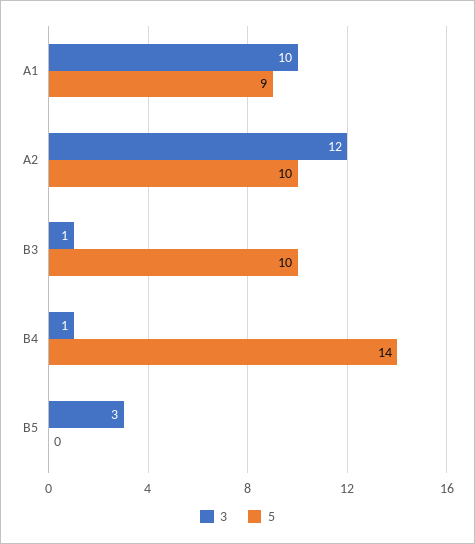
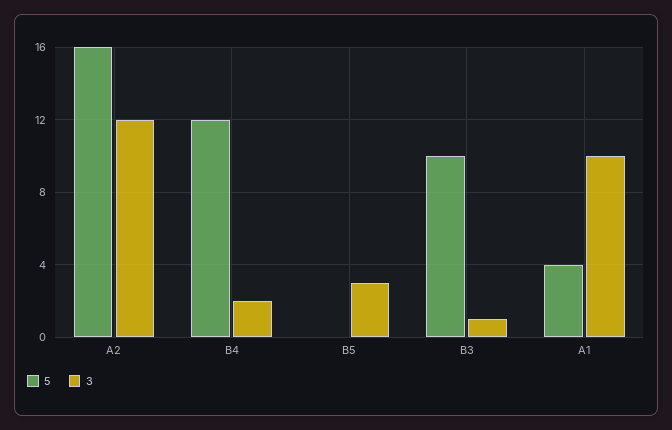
5, A1: 9 -> 4
5, A2: 10 -> 16
3, B4: 1 -> 2
5, B4: 14 -> 12

